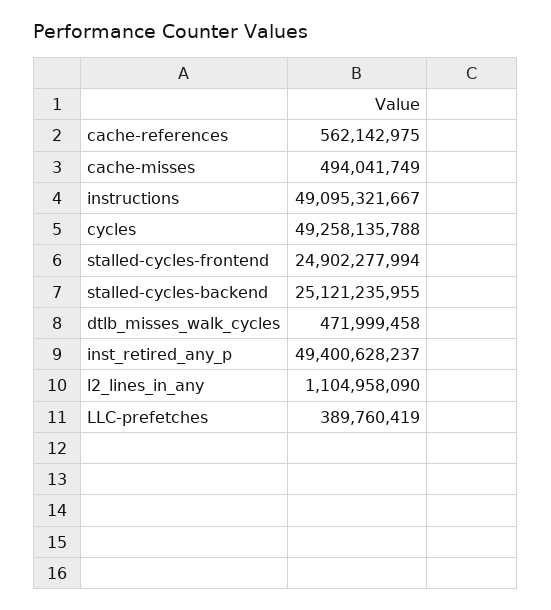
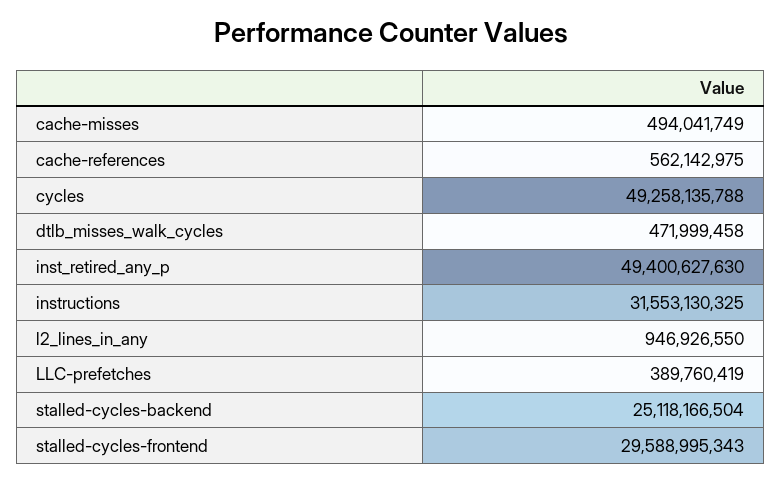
instructions: 49095321667 -> 31553130325
stalled-cycles-frontend: 24902277994 -> 29588995343
stalled-cycles-backend: 25121235955 -> 25118166504
inst_retired_any_p: 49400628237 -> 49400627630
l2_lines_in_any: 1104958090 -> 946926550

